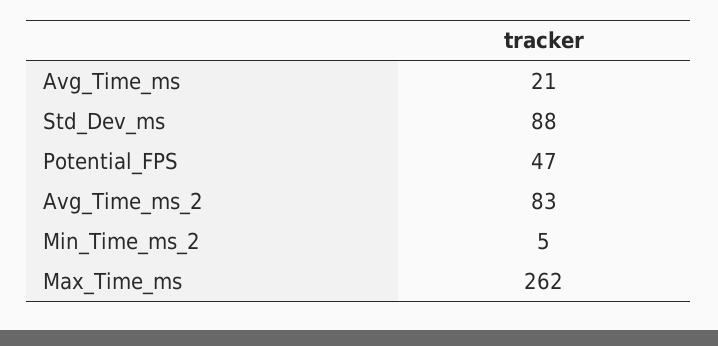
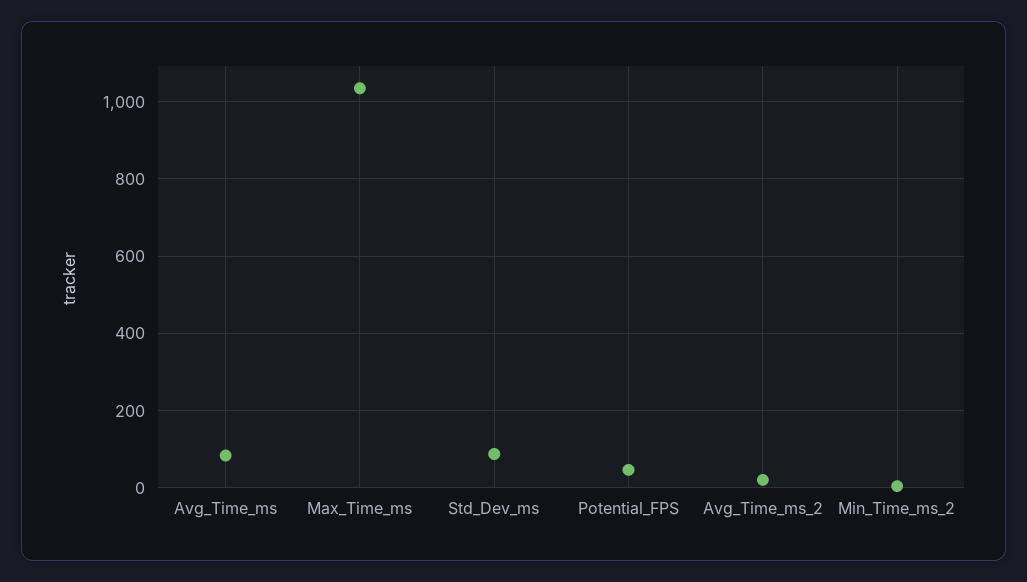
Avg_Time_ms: 21 -> 80
Avg_Time_ms_2: 83 -> 20
Max_Time_ms: 262 -> 1040

